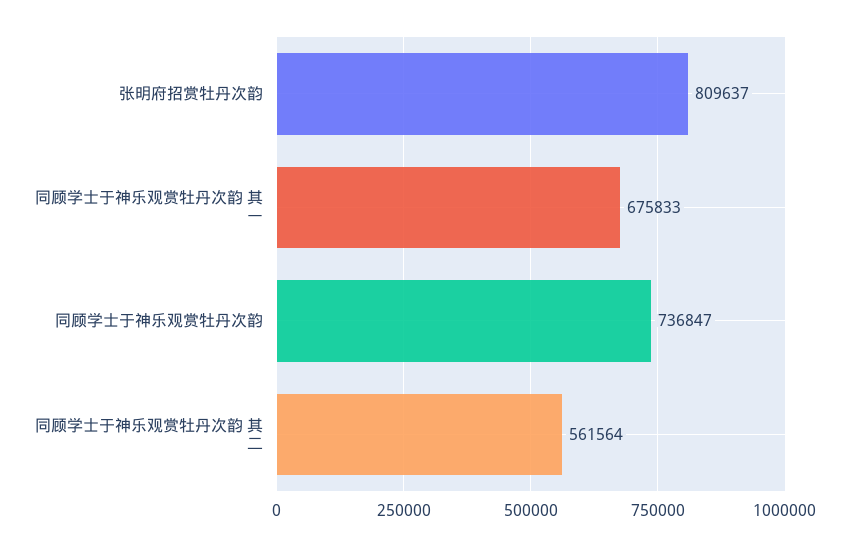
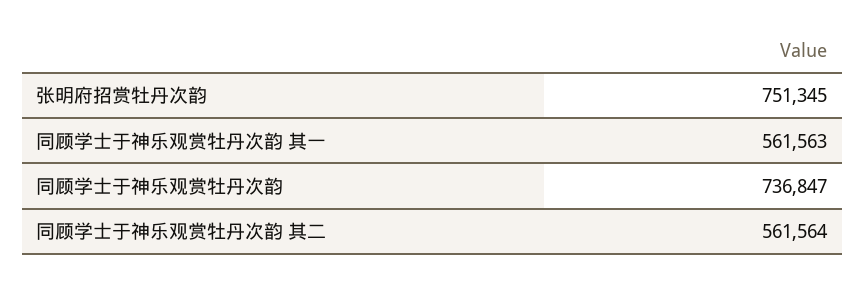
张明府招赏牡丹次韵: 809637 -> 751345
同顾学士于神乐观赏牡丹次韵 其一: 675833 -> 561563

